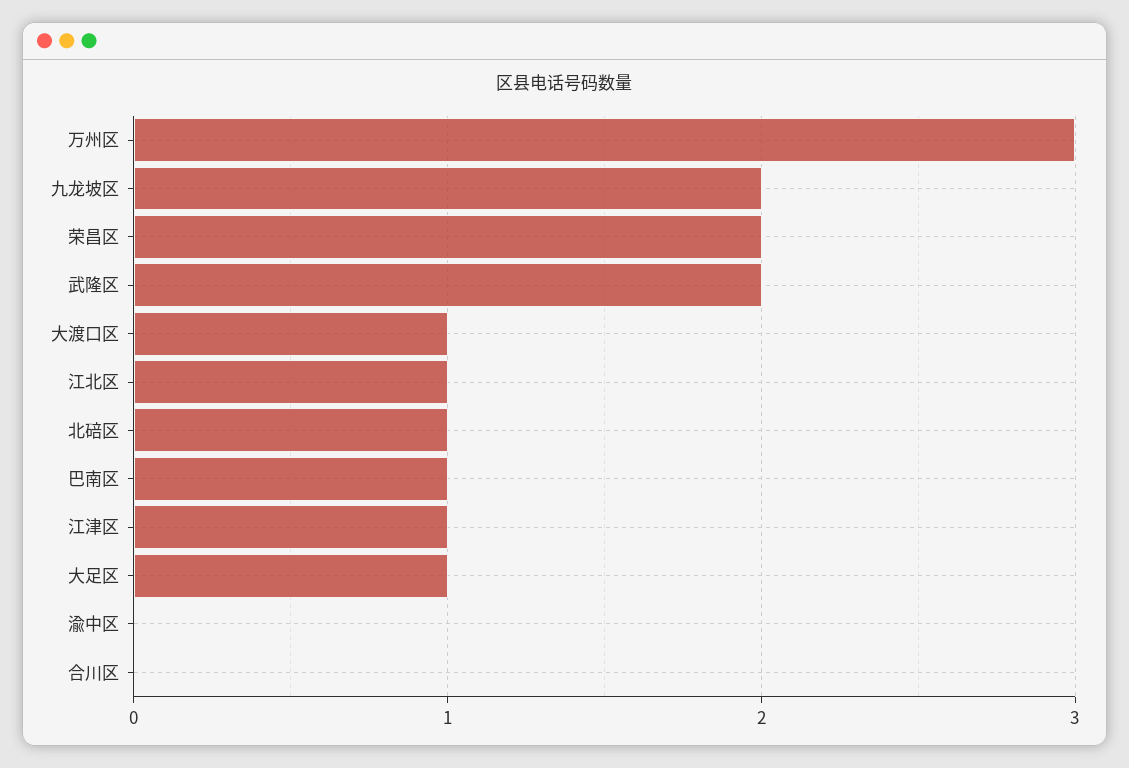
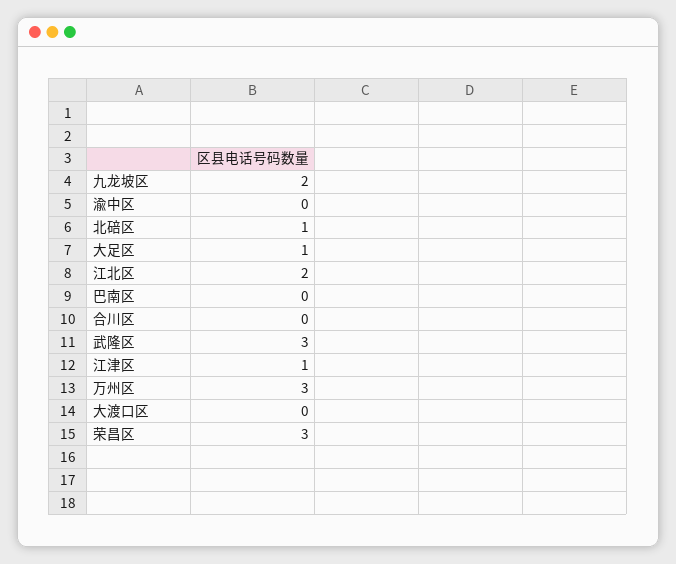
荣昌区: 2 -> 3
武隆区: 2 -> 3
大渡口区: 1 -> 0
江北区: 1 -> 2
巴南区: 1 -> 0

